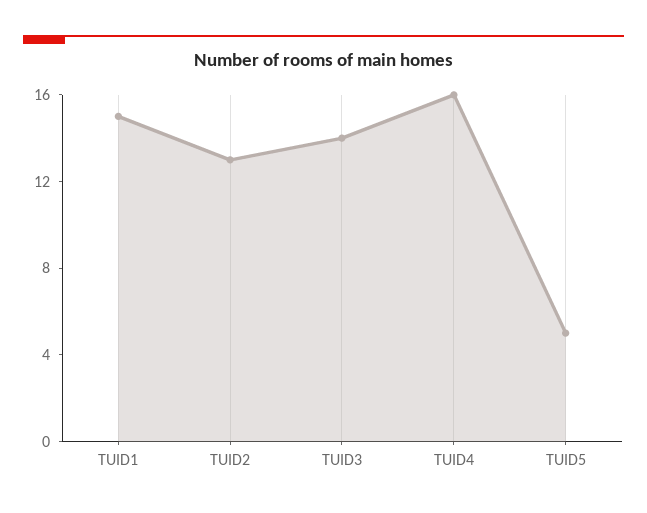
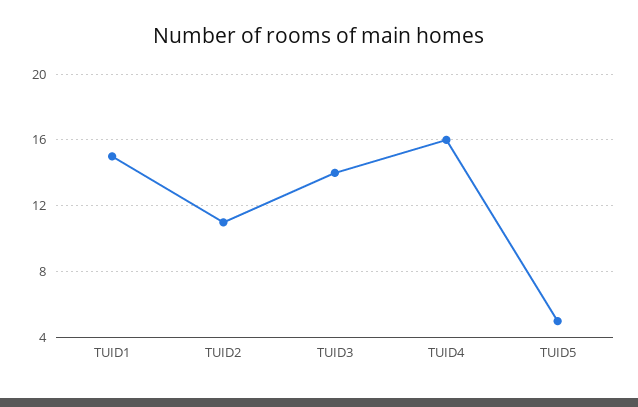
TUID2: 13 -> 11

